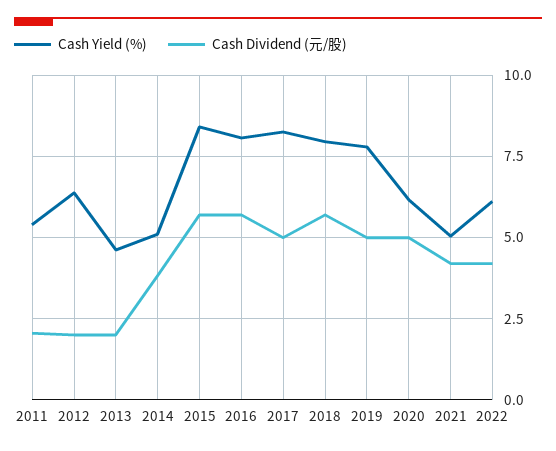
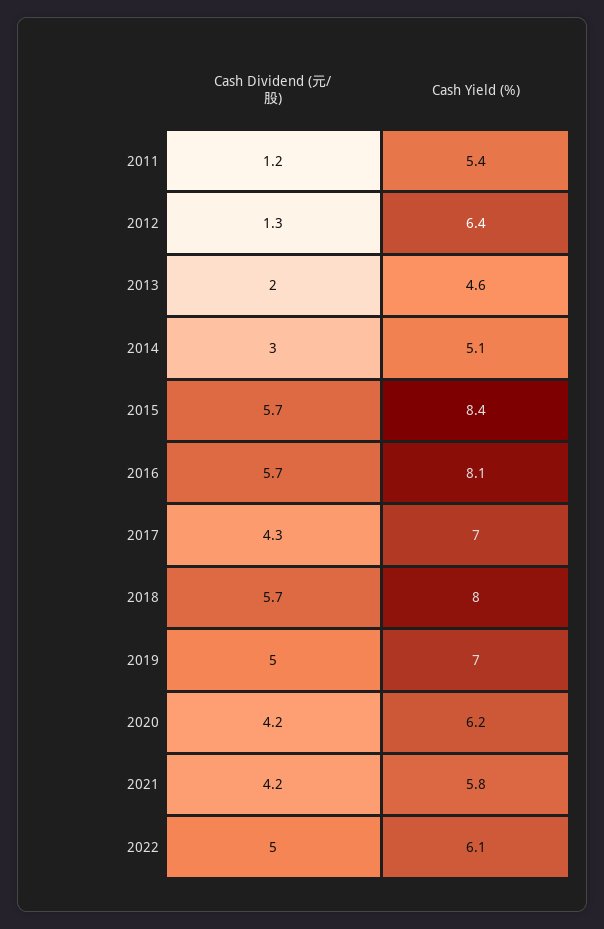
Cash Dividend (元/股), 2011: 2 -> 1.2
Cash Dividend (元/股), 2012: 2 -> 1.3
Cash Dividend (元/股), 2014: 3.75 -> 3
Cash Yield (%), 2017: 8.25 -> 7
Cash Dividend (元/股), 2017: 5 -> 4.3
Cash Yield (%), 2019: 7.75 -> 7
Cash Dividend (元/股), 2020: 5 -> 4.2
Cash Yield (%), 2021: 5 -> 5.8
Cash Dividend (元/股), 2022: 4.25 -> 5

